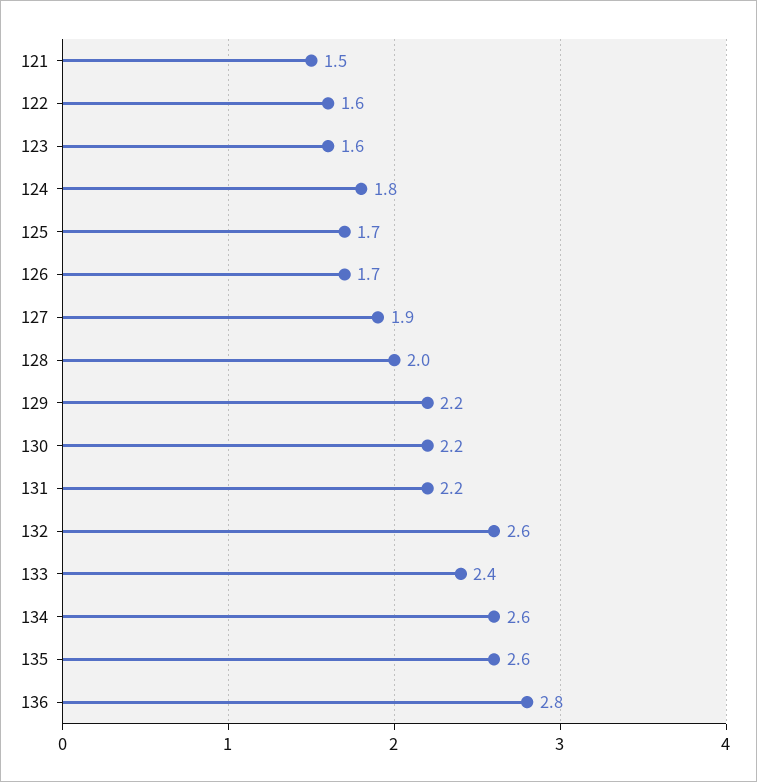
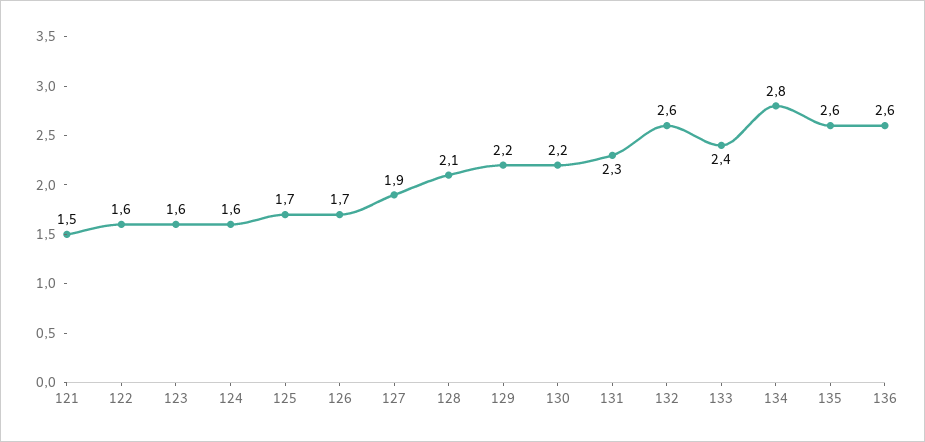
124: 1.8 -> 1.6
128: 2 -> 2.1
131: 2.2 -> 2.3
134: 2.6 -> 2.8
136: 2.8 -> 2.6

